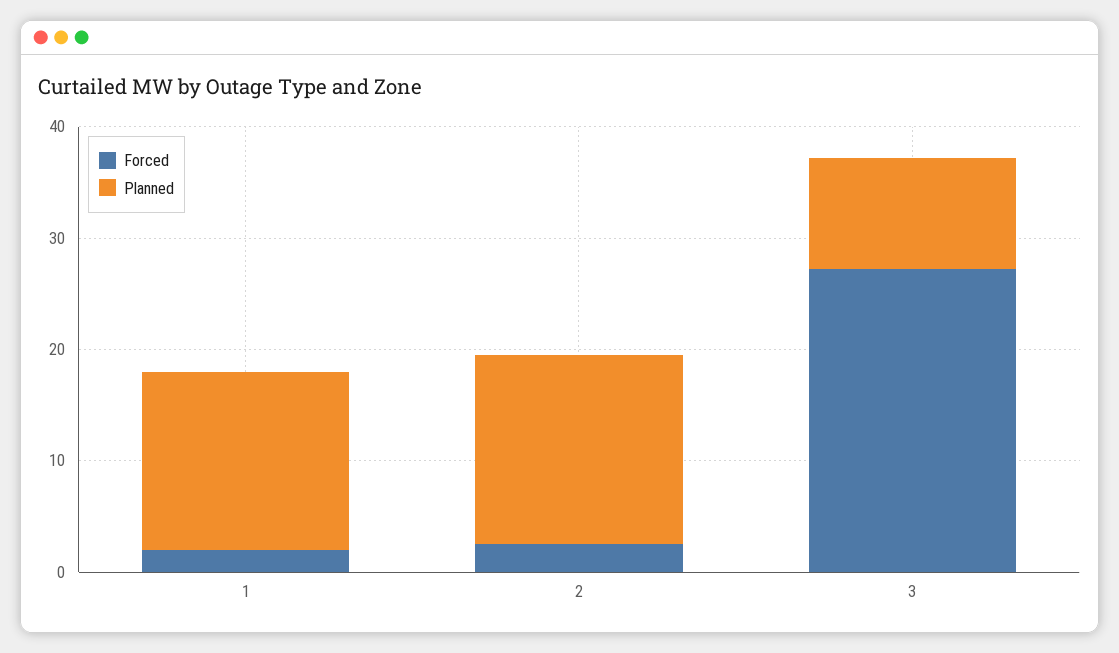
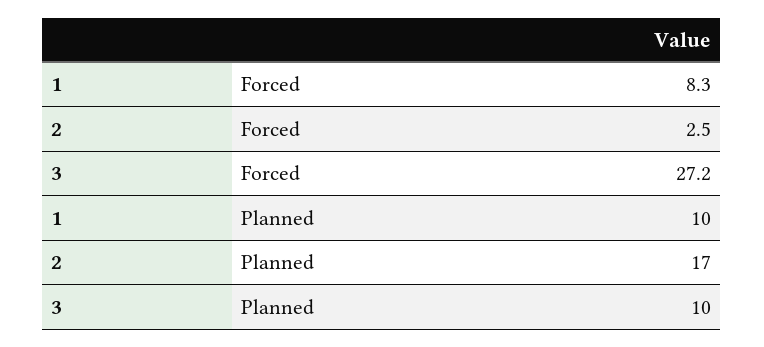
Forced, 1: 2 -> 8.3
Planned, 1: 16 -> 10

